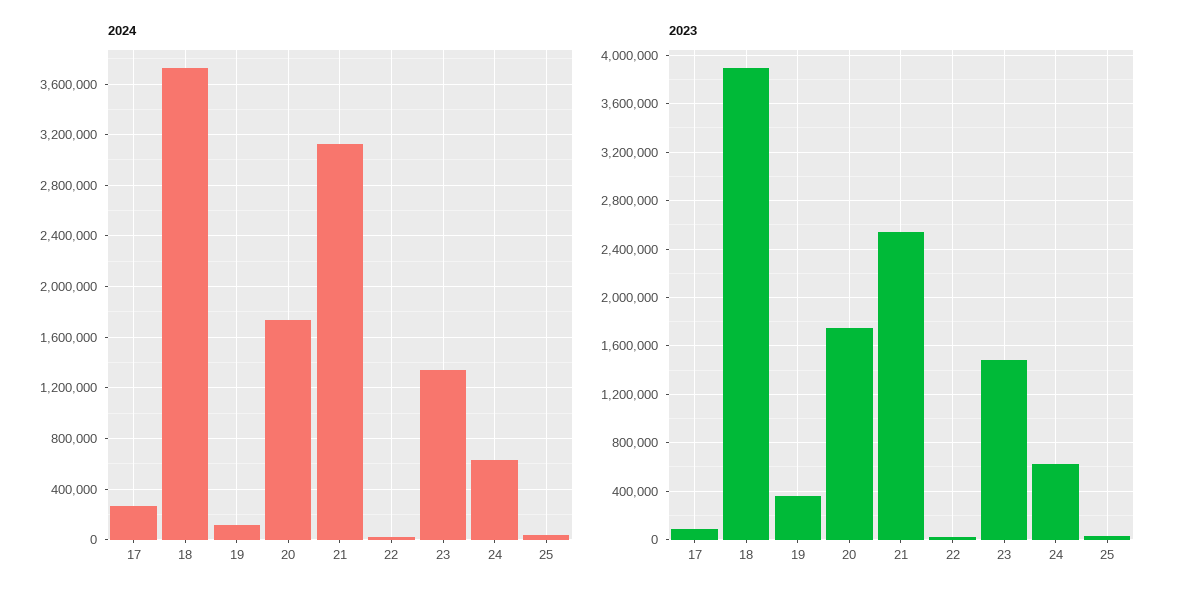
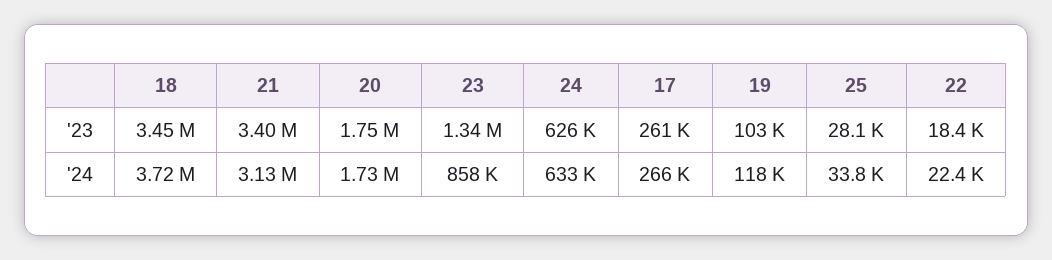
2024, 23: 1350000 -> 858000
2023, 17: 100000 -> 261000
2023, 18: 3900000 -> 3450000
2023, 19: 350000 -> 103000
2023, 21: 2550000 -> 3400000
2023, 23: 1500000 -> 1340000

